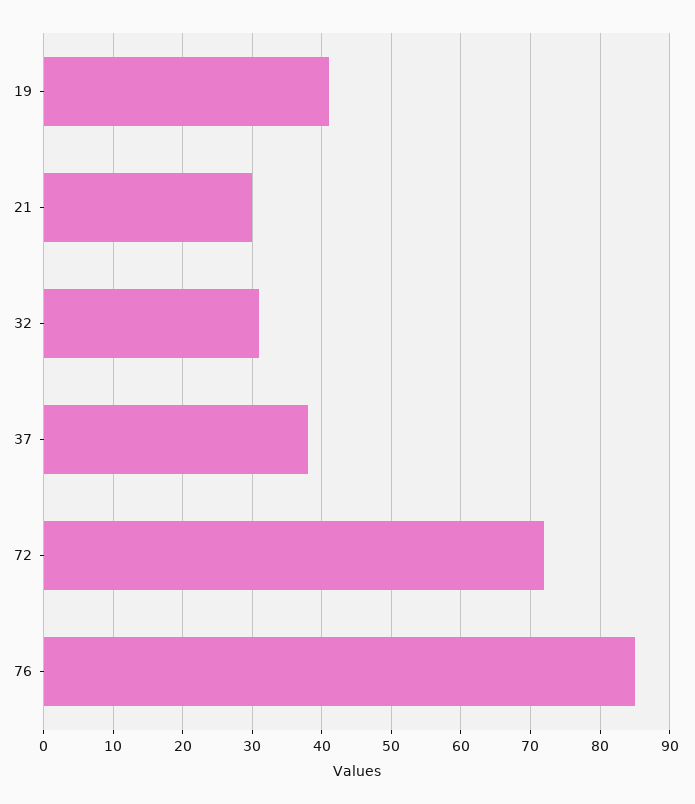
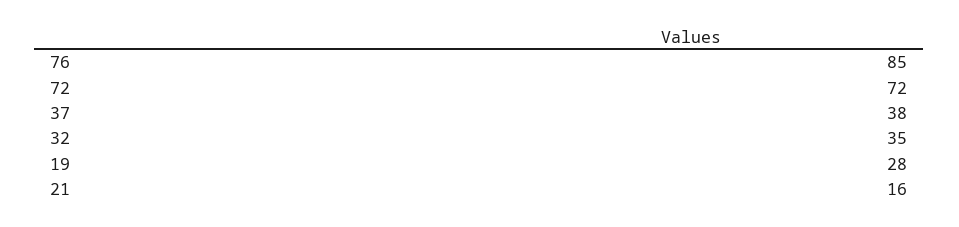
19: 41 -> 28
21: 30 -> 16
32: 31 -> 35

